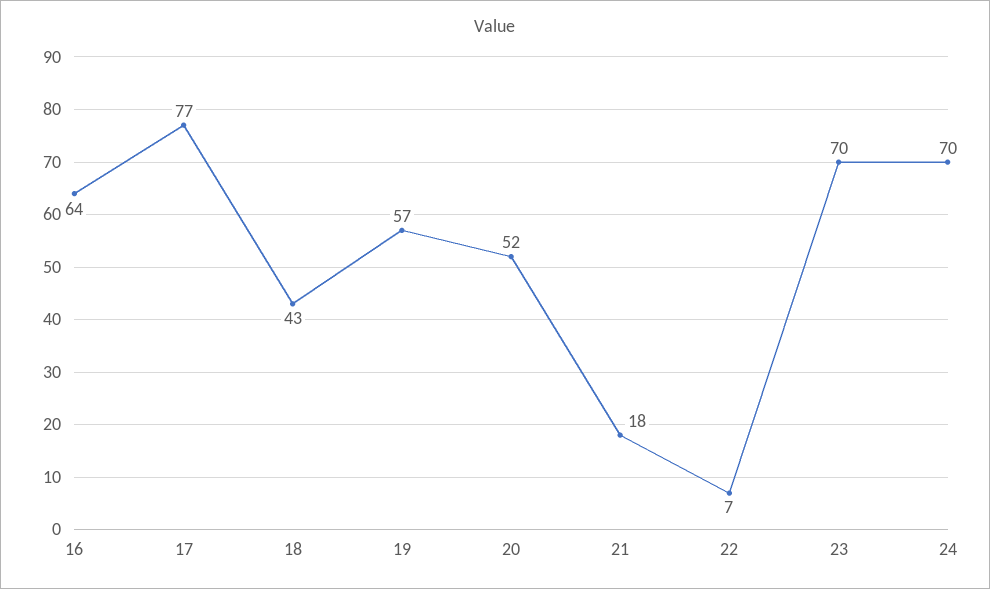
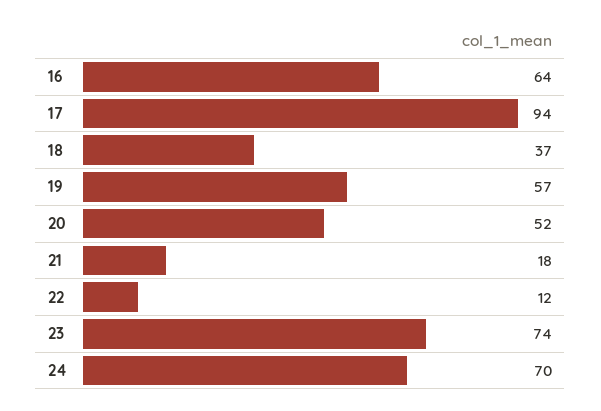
17: 77 -> 94
18: 43 -> 37
22: 7 -> 12
23: 70 -> 74

